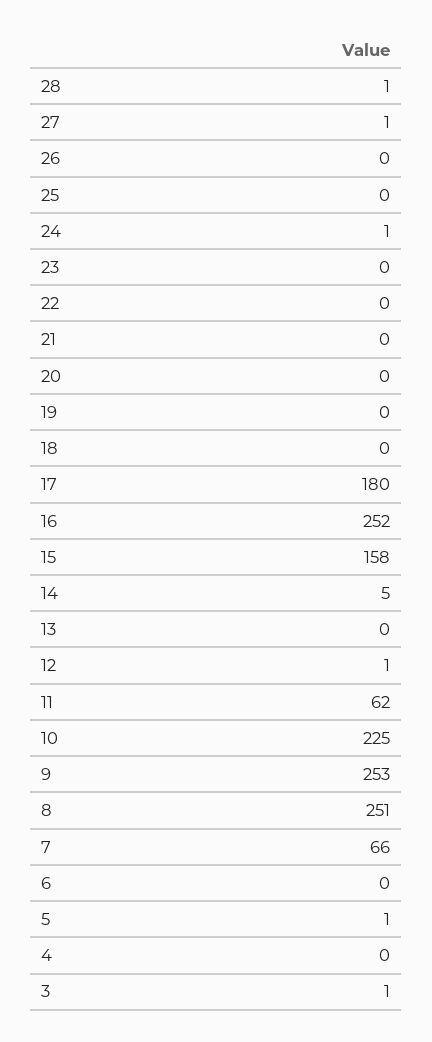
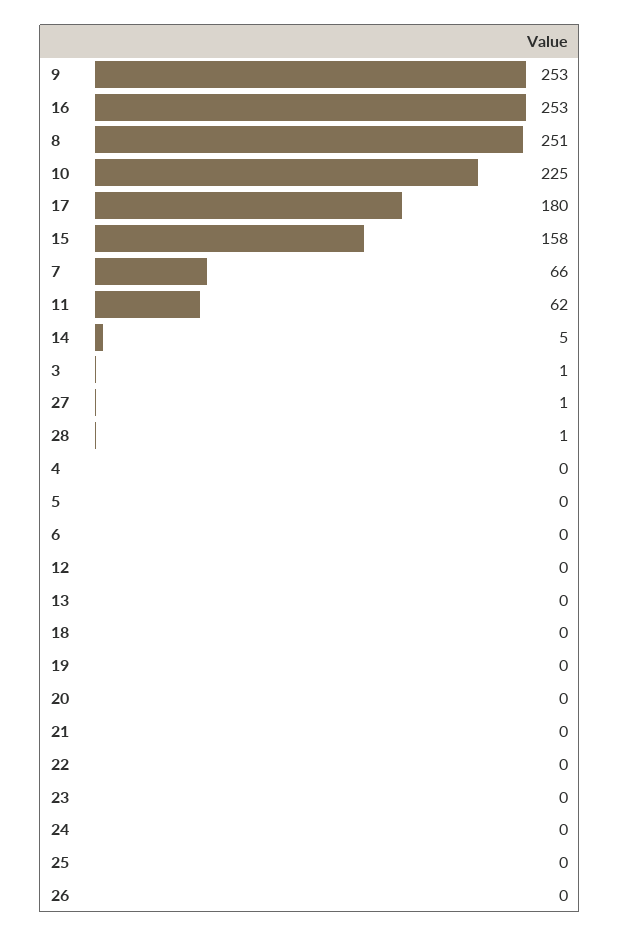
24: 1 -> 0
16: 252 -> 253
12: 1 -> 0
5: 1 -> 0

